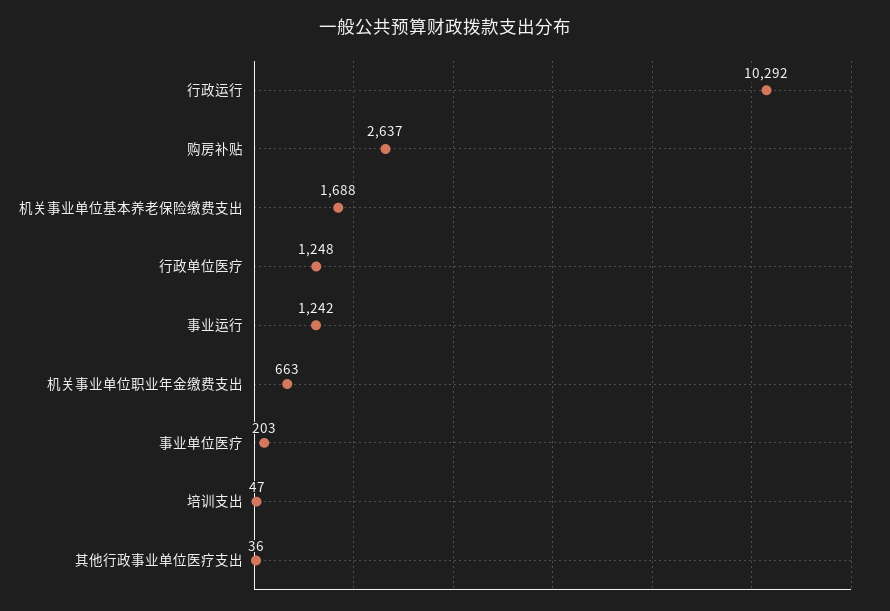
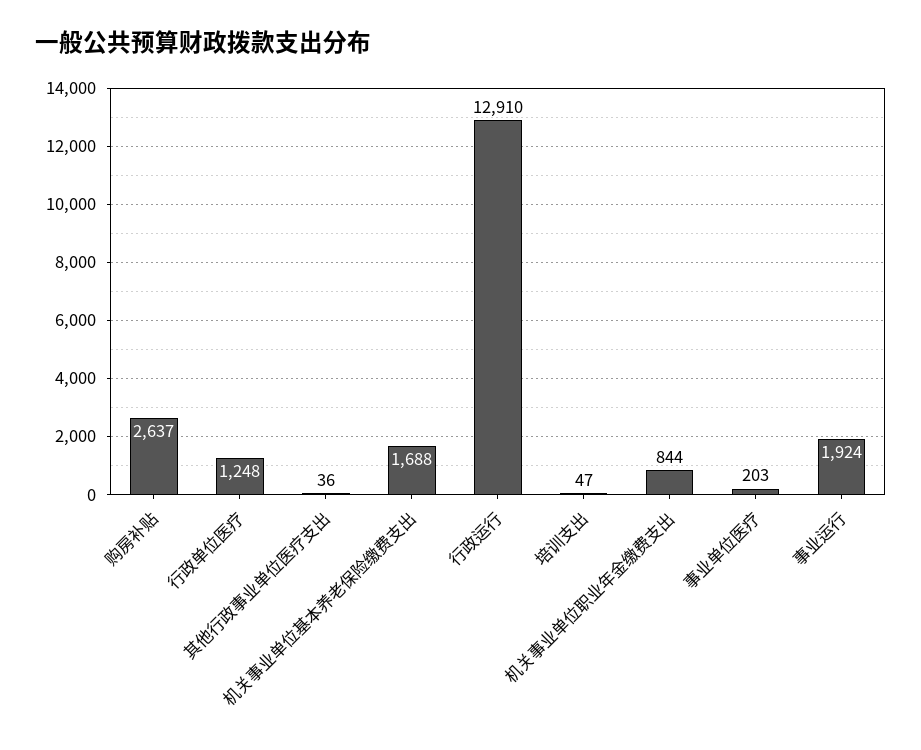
行政运行: 10292 -> 12910
事业运行: 1242 -> 1924
机关事业单位职业年金缴费支出: 663 -> 844

